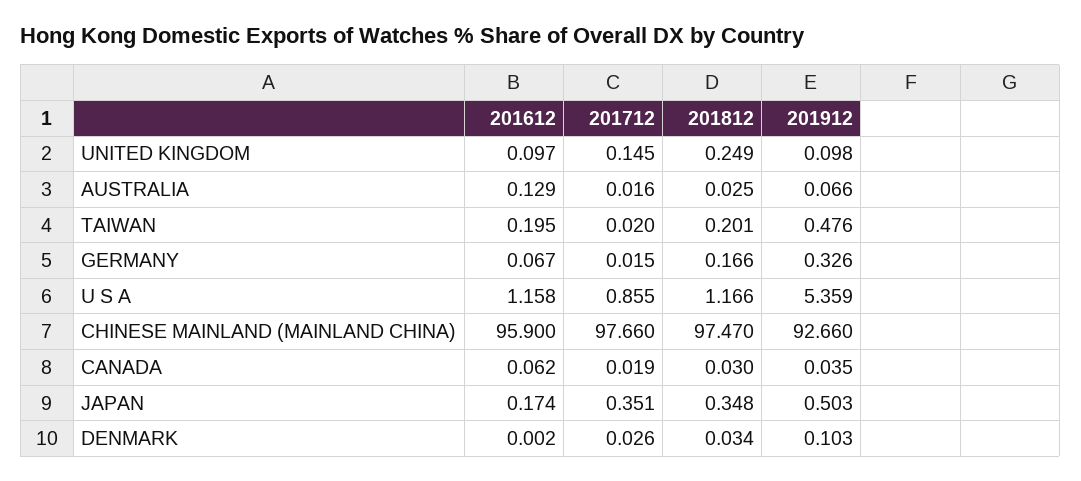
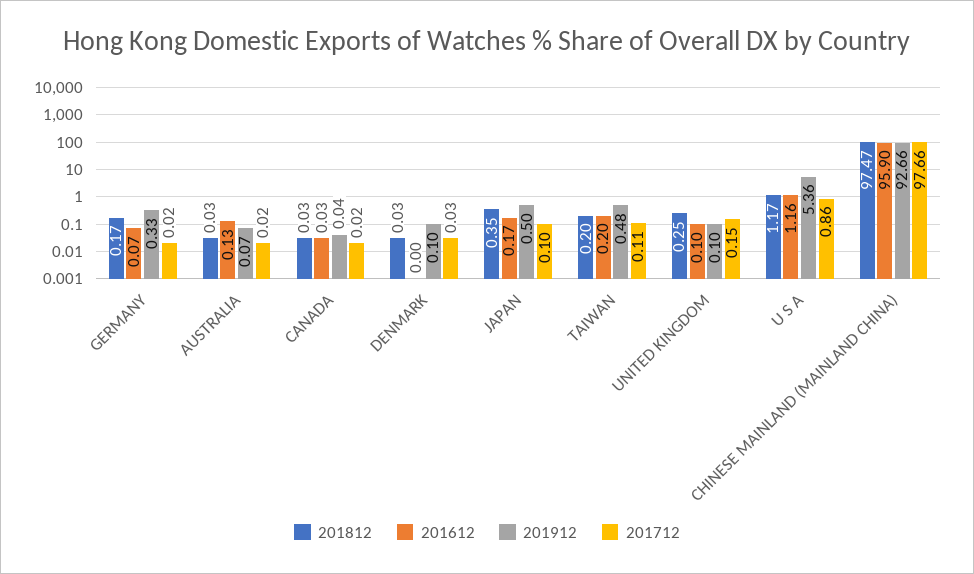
201712, TAIWAN: 0.02 -> 0.11
201612, CANADA: 0.062 -> 0.03
201712, JAPAN: 0.351 -> 0.1

